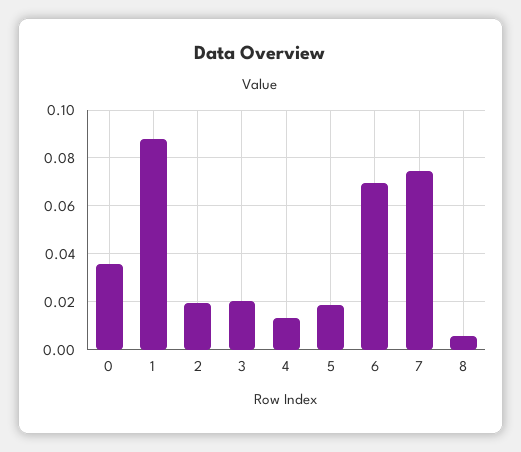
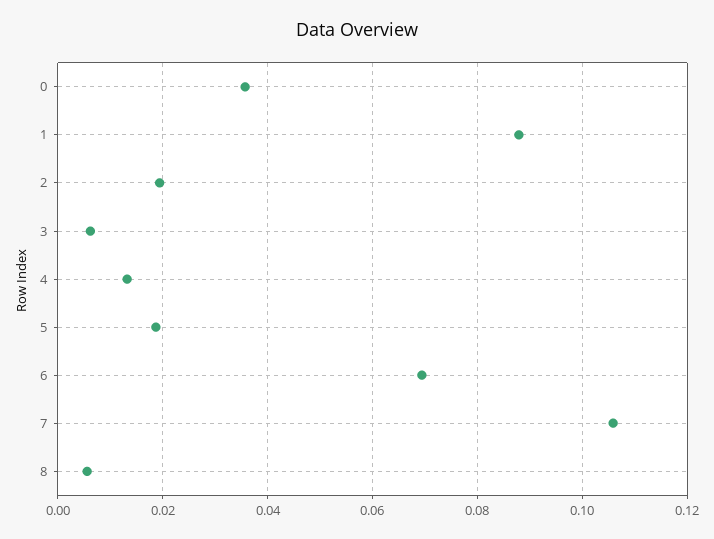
3: 0.02 -> 0.006
7: 0.075 -> 0.106

